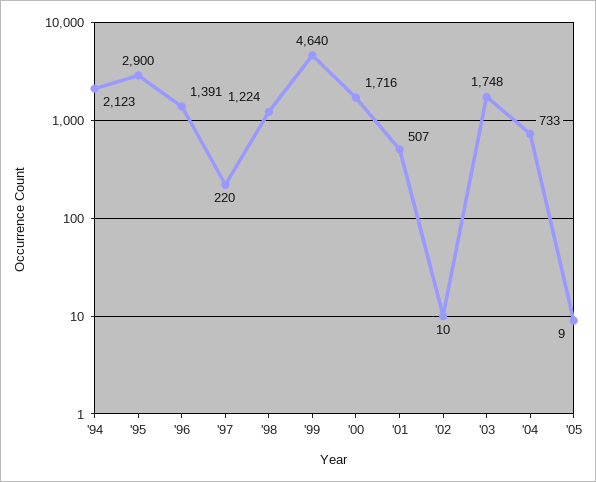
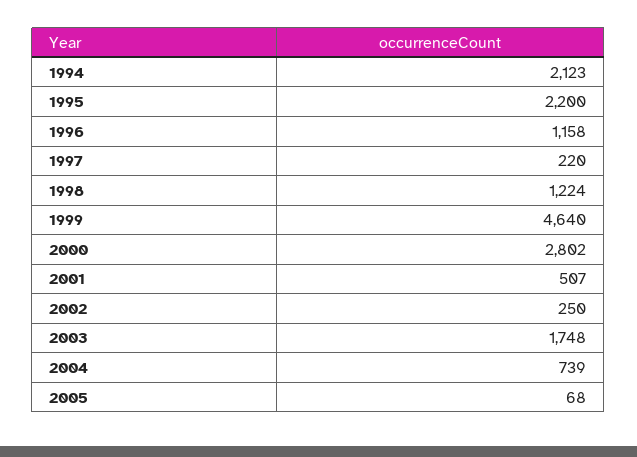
'95: 2900 -> 2200
'96: 1391 -> 1158
'00: 1716 -> 2802
'02: 10 -> 250
'04: 733 -> 739
'05: 9 -> 68

